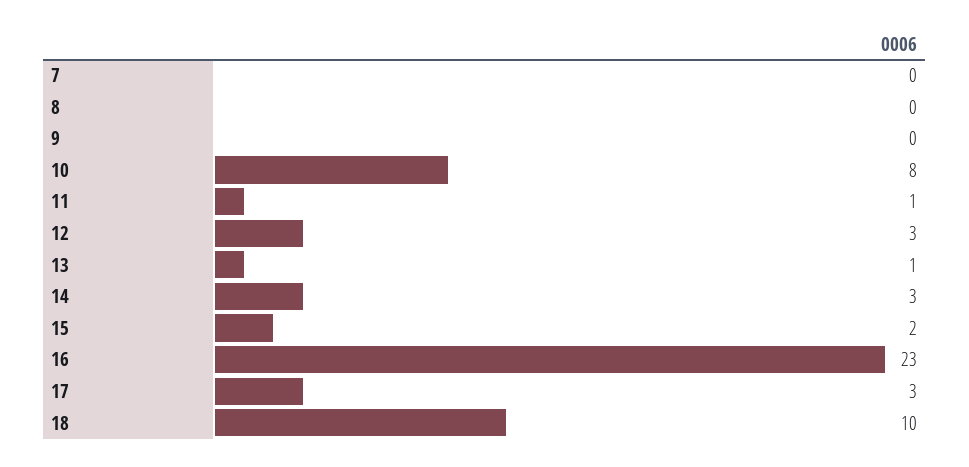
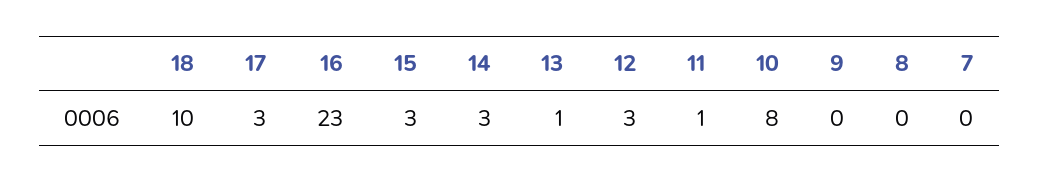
15: 2 -> 3

